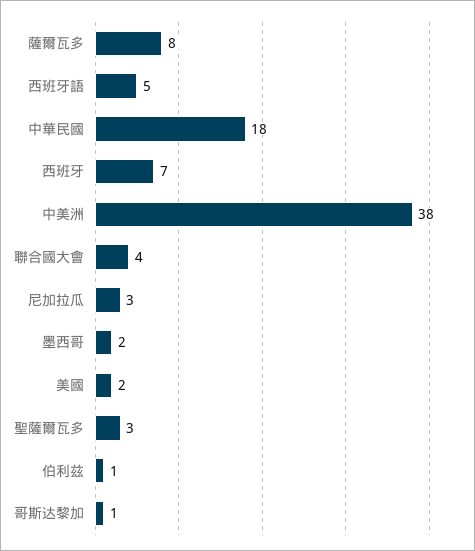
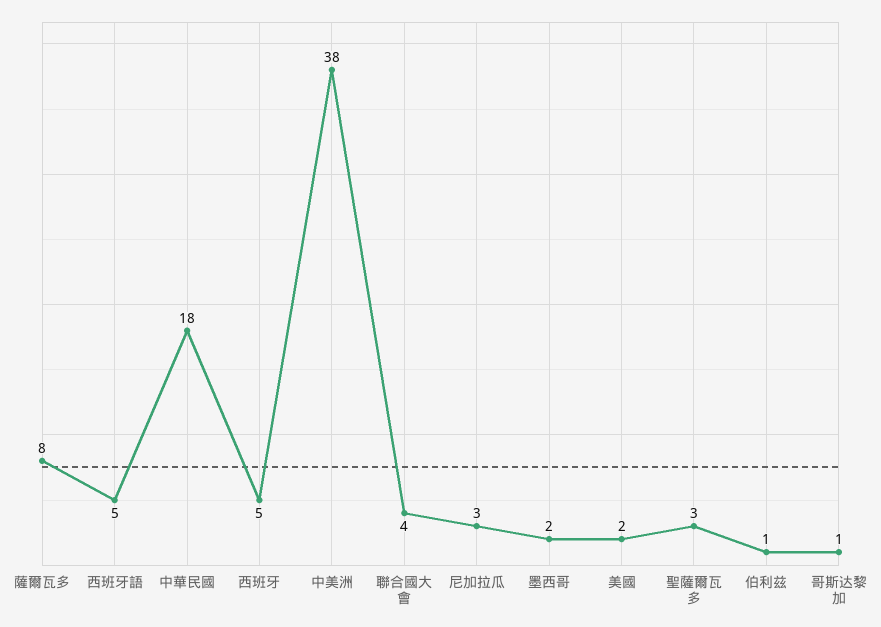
西班牙: 7 -> 5

